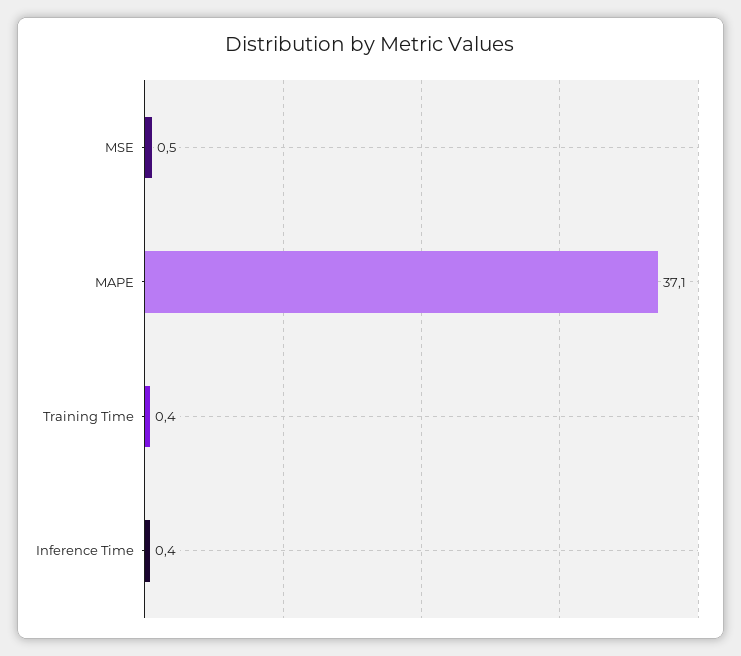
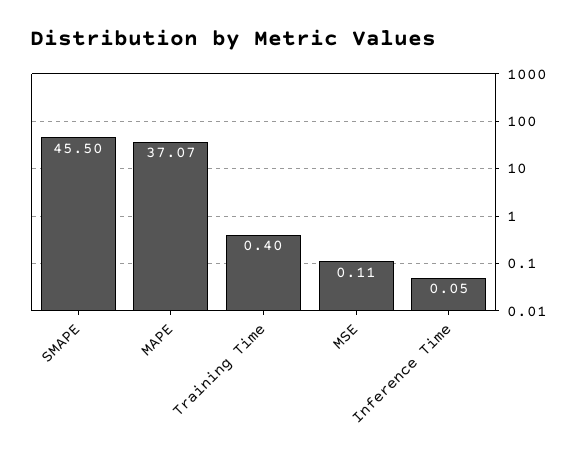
MSE: 0.5 -> 0.11
Inference Time: 0.4 -> 0.05
SMAPE: none -> 45.5

